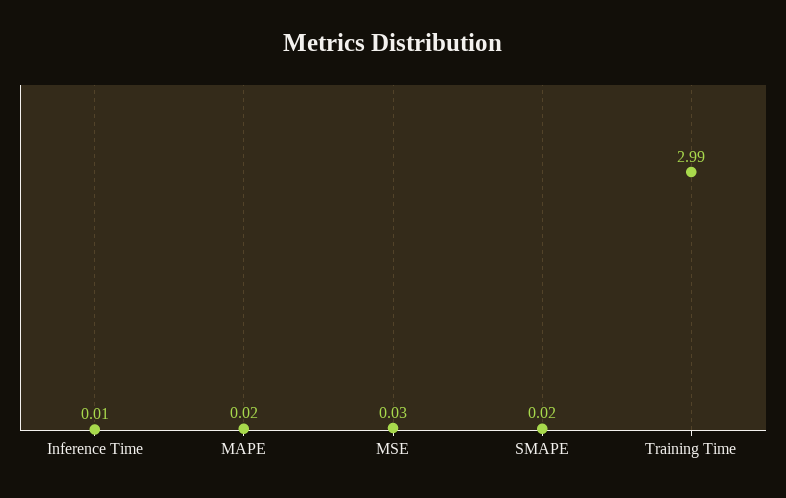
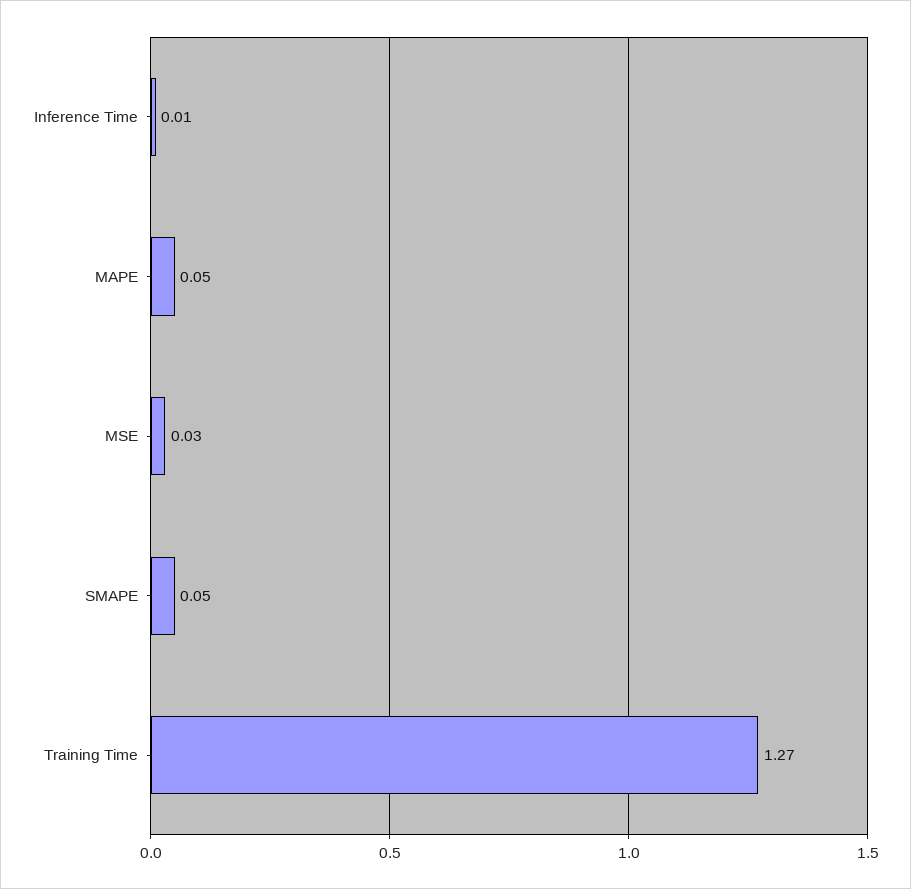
MAPE: 0.02 -> 0.05
SMAPE: 0.02 -> 0.05
Training Time: 2.99 -> 1.27

